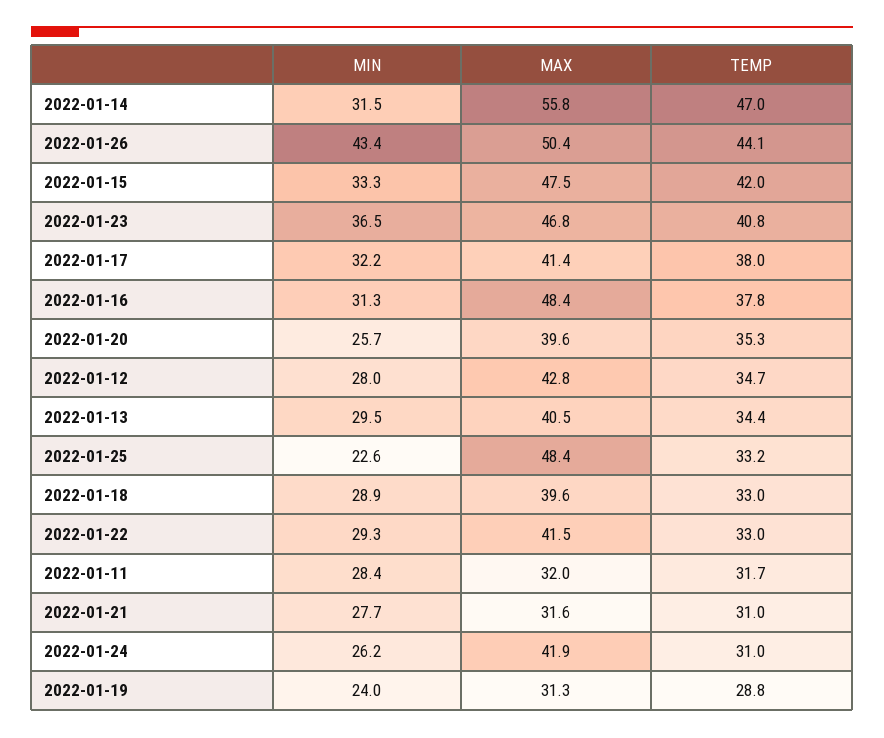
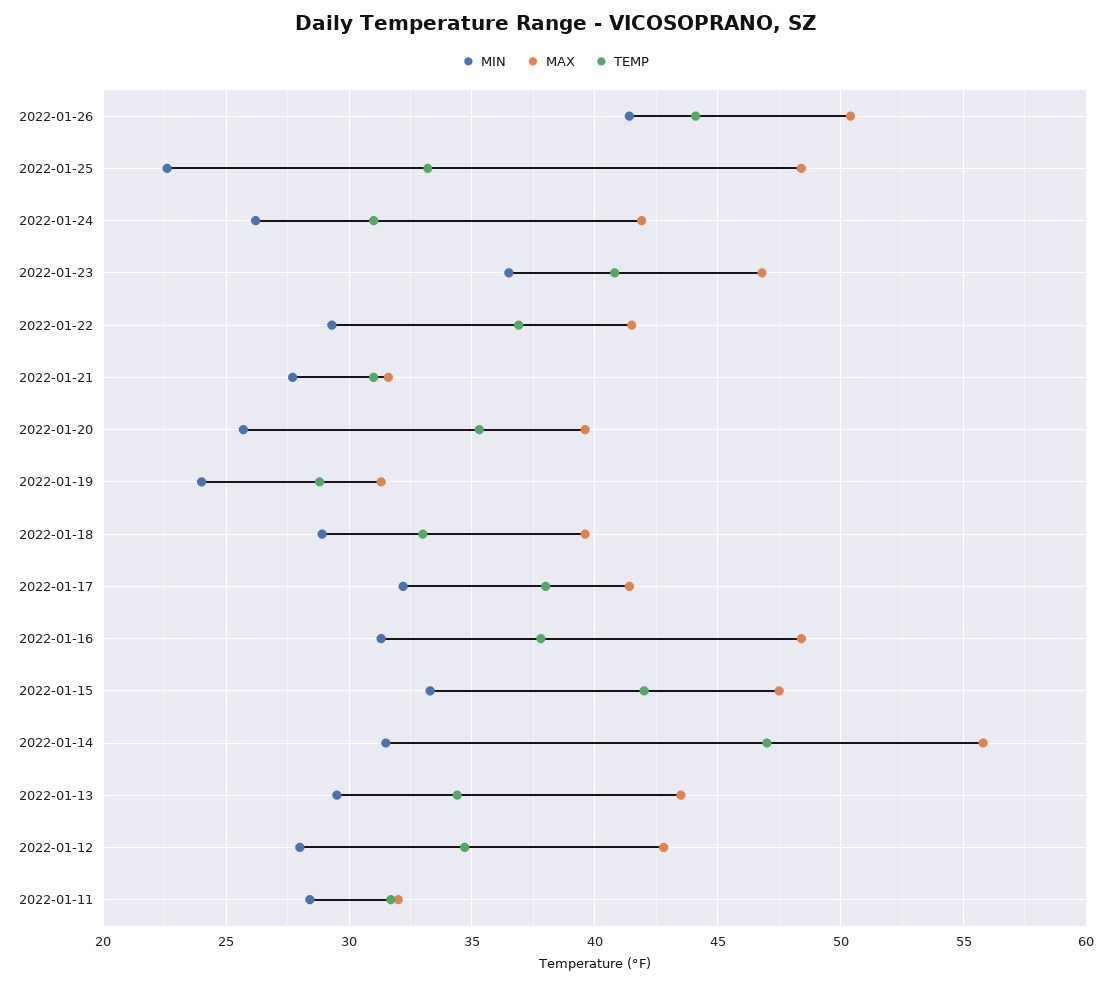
MIN, 2022-01-26: 43.4 -> 41.5
MAX, 2022-01-13: 40.5 -> 43.5
TEMP, 2022-01-22: 33 -> 37

